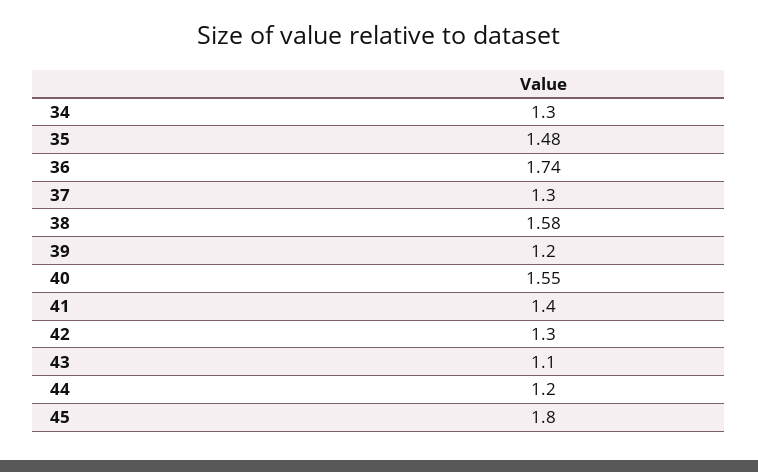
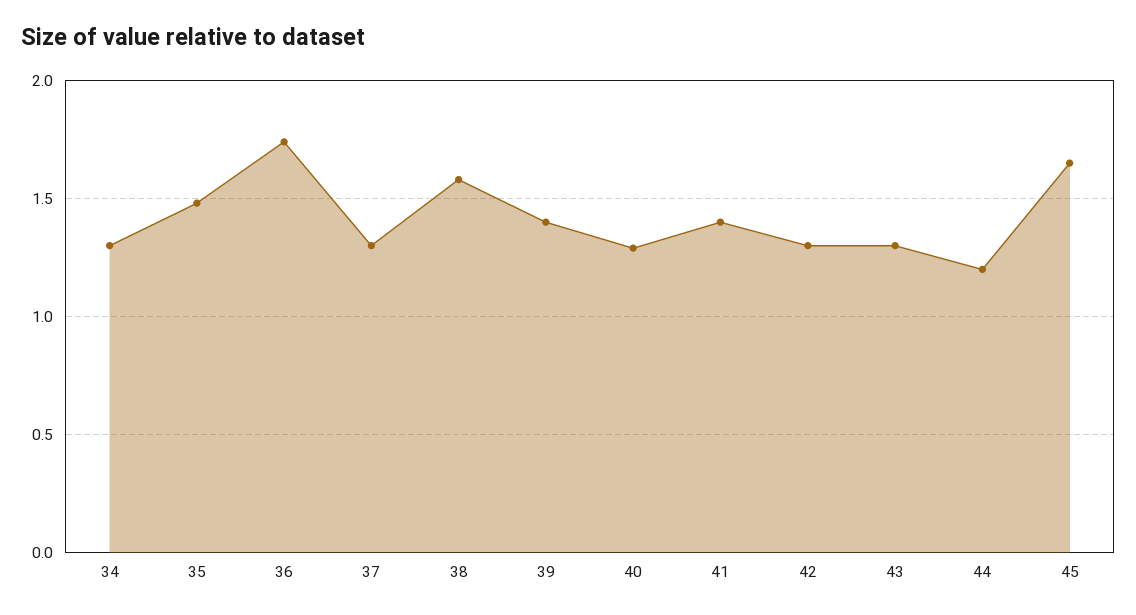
39: 1.2 -> 1.4
40: 1.55 -> 1.3
43: 1.1 -> 1.3
45: 1.8 -> 1.65

